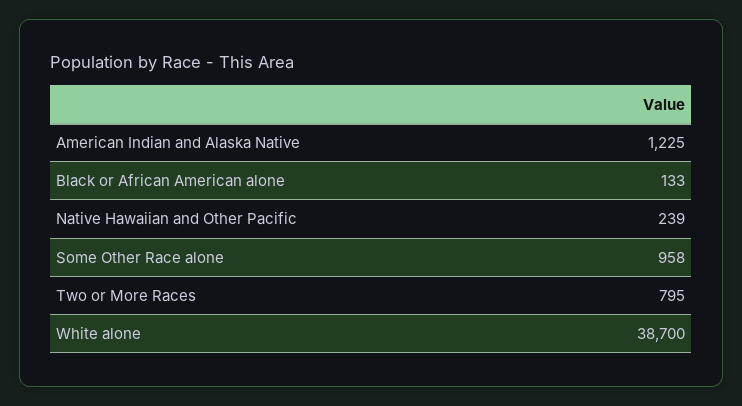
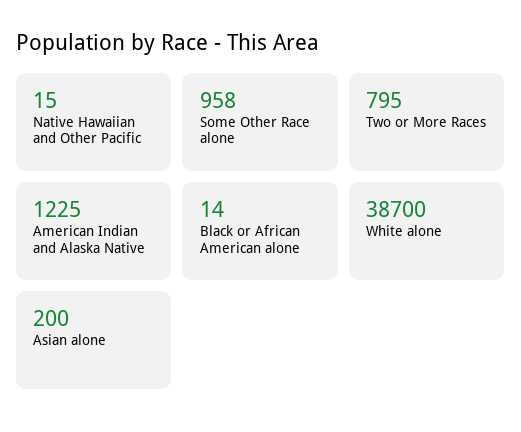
Black or African American alone: 133 -> 14
Native Hawaiian and Other Pacific: 239 -> 15
Asian alone: none -> 200

